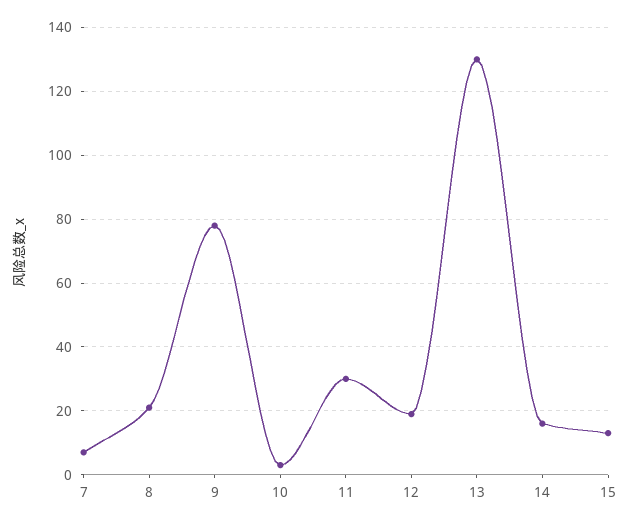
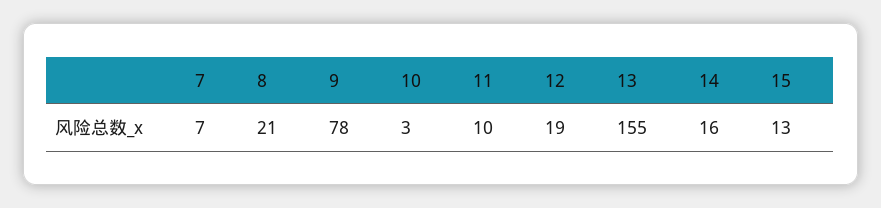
11: 30 -> 10
13: 130 -> 155

